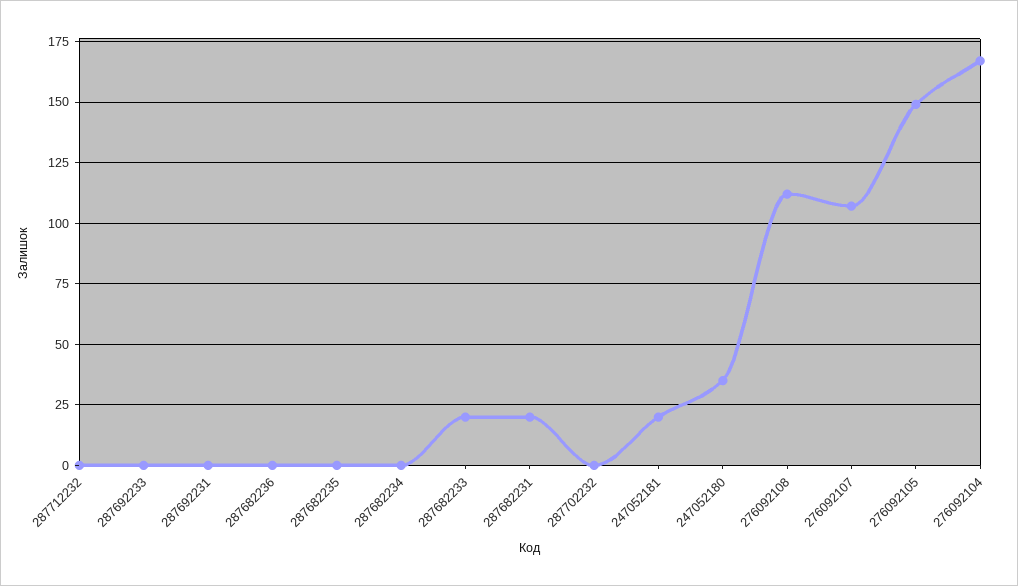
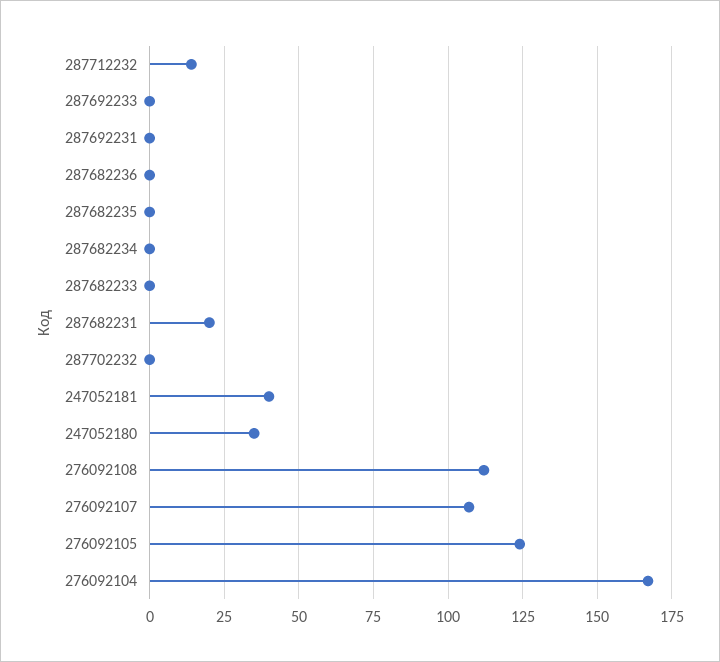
287712232: 0 -> 15
287682233: 20 -> 0
247052181: 20 -> 40
276092105: 150 -> 125

